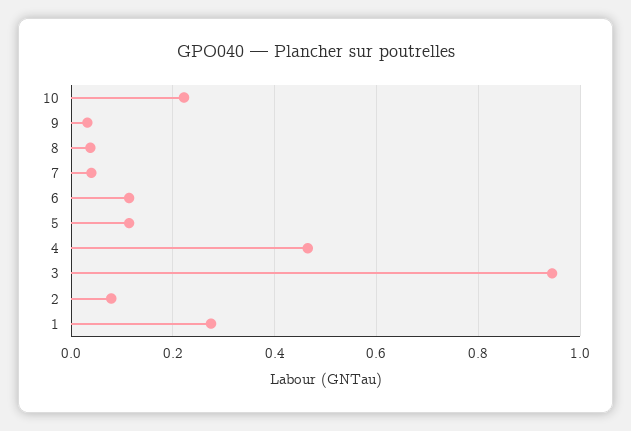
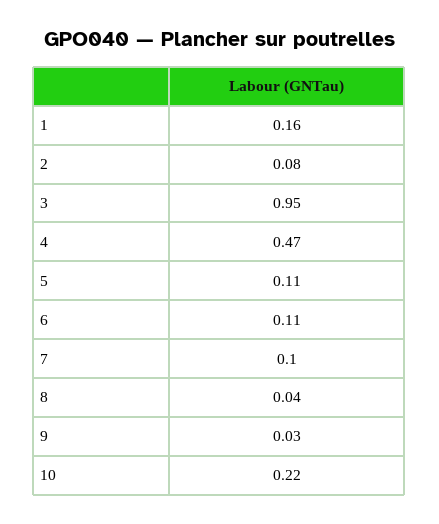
7: 0.04 -> 0.1
1: 0.28 -> 0.16

